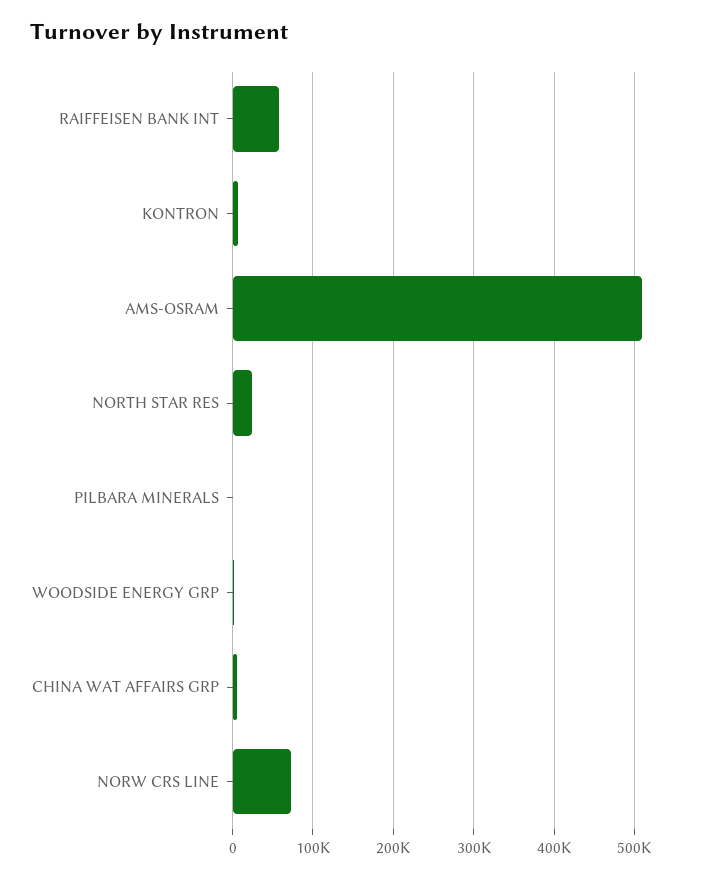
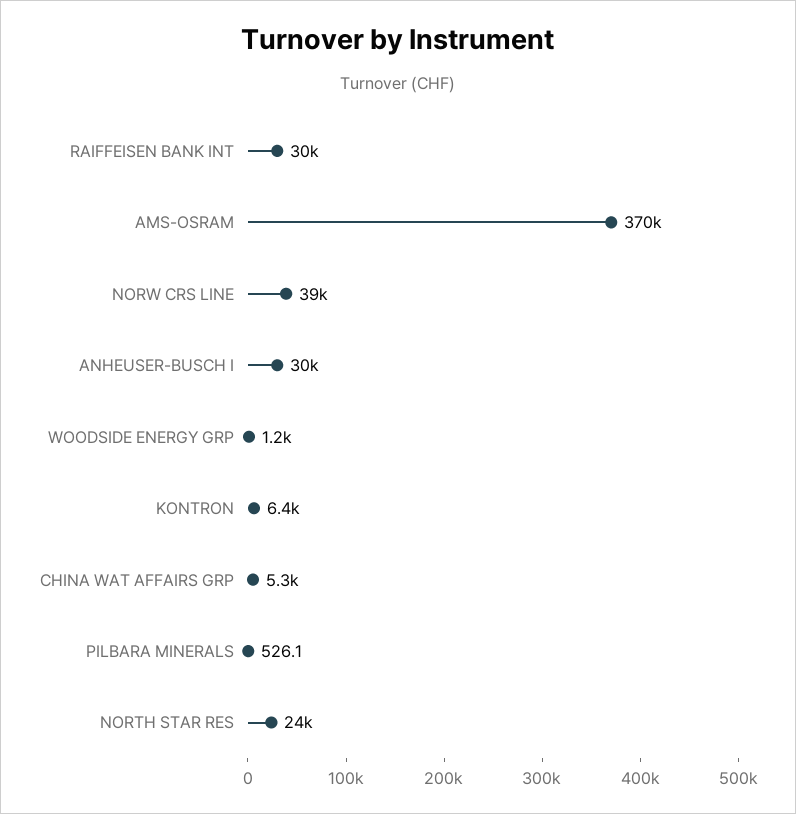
RAIFFEISEN BANK INT: 60000 -> 30000
AMS-OSRAM: 510000 -> 370000
NORW CRS LINE: 70000 -> 39000
ANHEUSER-BUSCH I: none -> 30000

